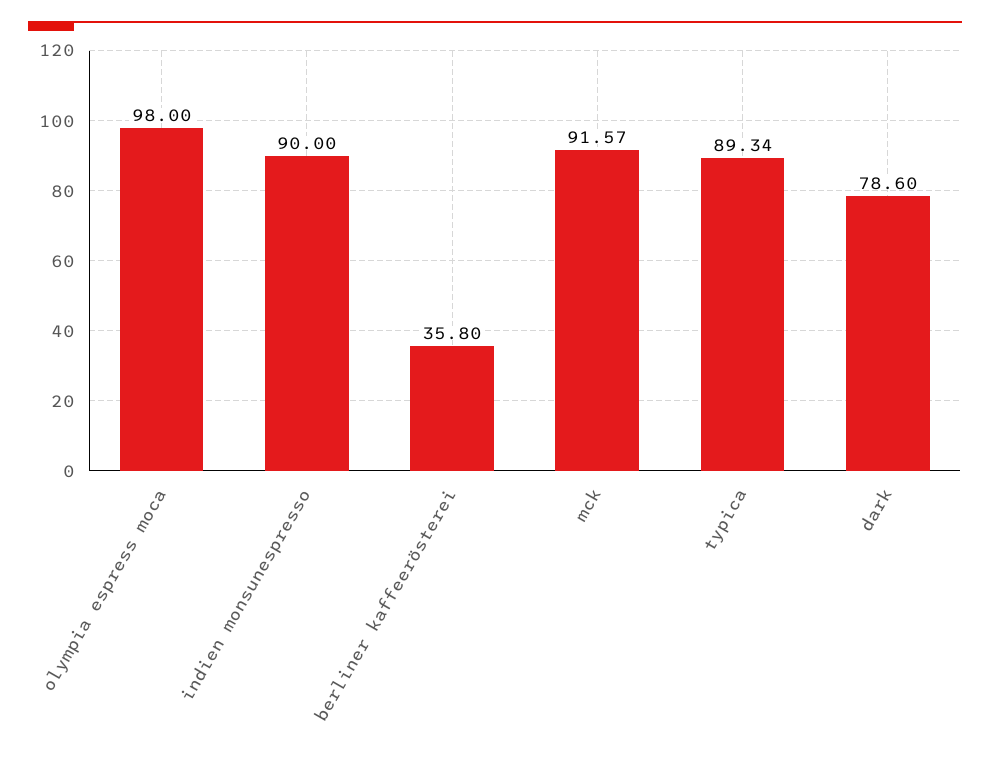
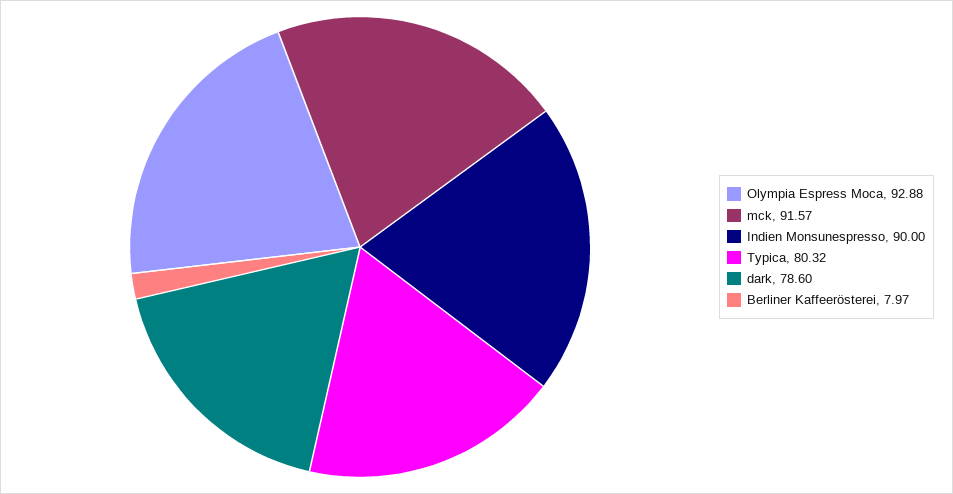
olympia espress moca: 98 -> 92.88
berliner kaffeerösterei: 35.8 -> 7.97
typica: 89.34 -> 80.32

